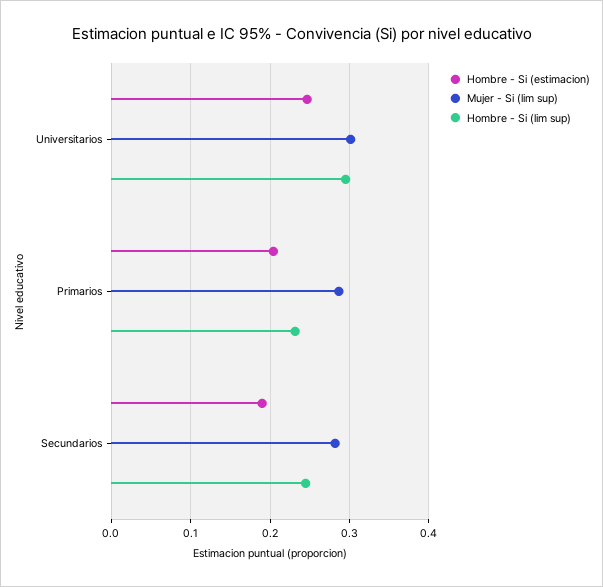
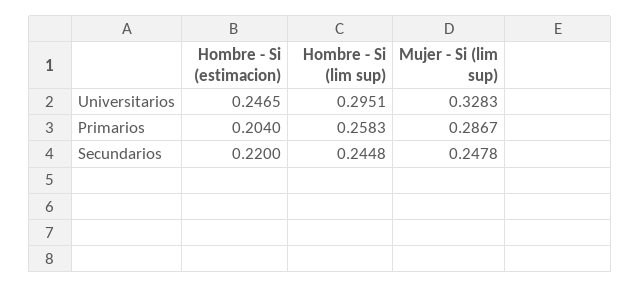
Mujer - Si (lim sup), Universitarios: 0.3 -> 0.3283
Hombre - Si (lim sup), Primarios: 0.23 -> 0.2583
Hombre - Si (estimacion), Secundarios: 0.19 -> 0.22
Mujer - Si (lim sup), Secundarios: 0.28 -> 0.2478

